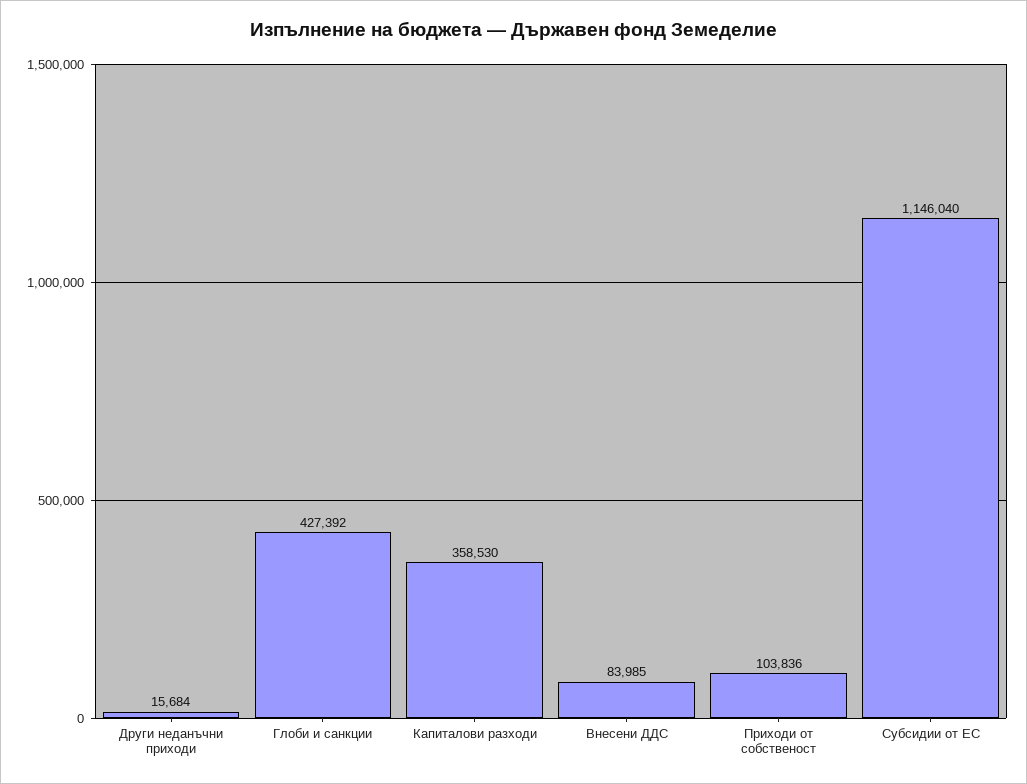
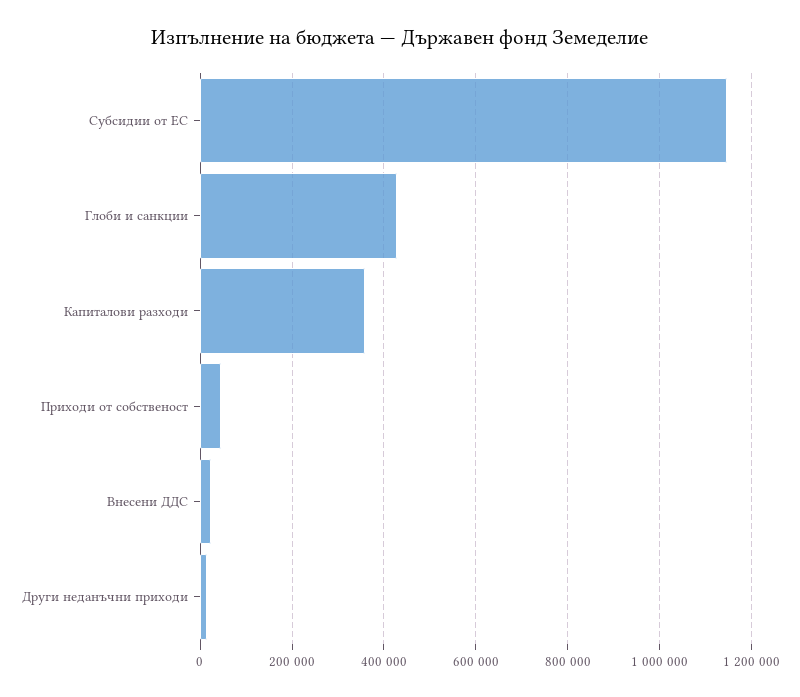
Внесени ДДС: 83985 -> 20000
Приходи от собственост: 103836 -> 40000

